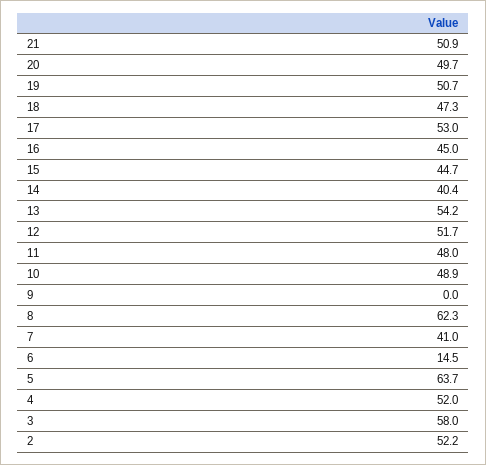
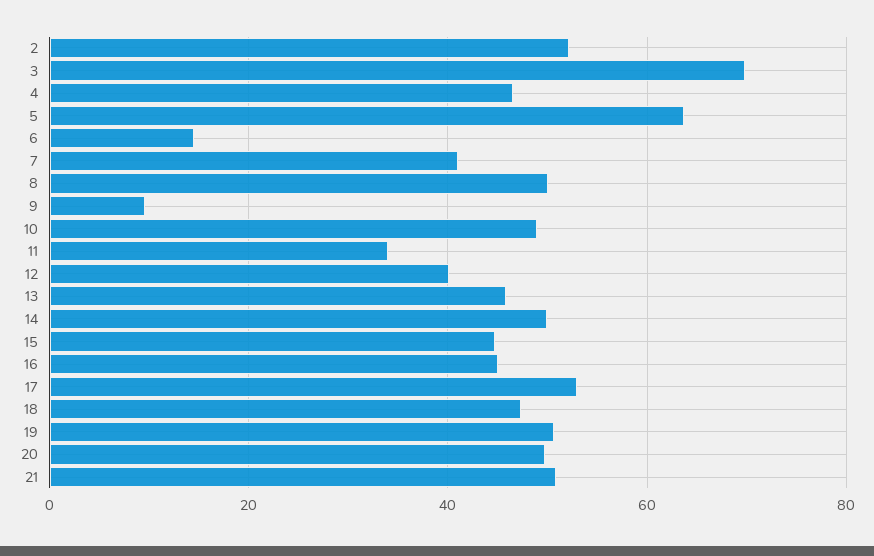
14: 40.4 -> 50
13: 54.2 -> 46
12: 51.7 -> 40
11: 48 -> 34
9: 0 -> 10
8: 62.3 -> 50
4: 52 -> 46
3: 58 -> 70

